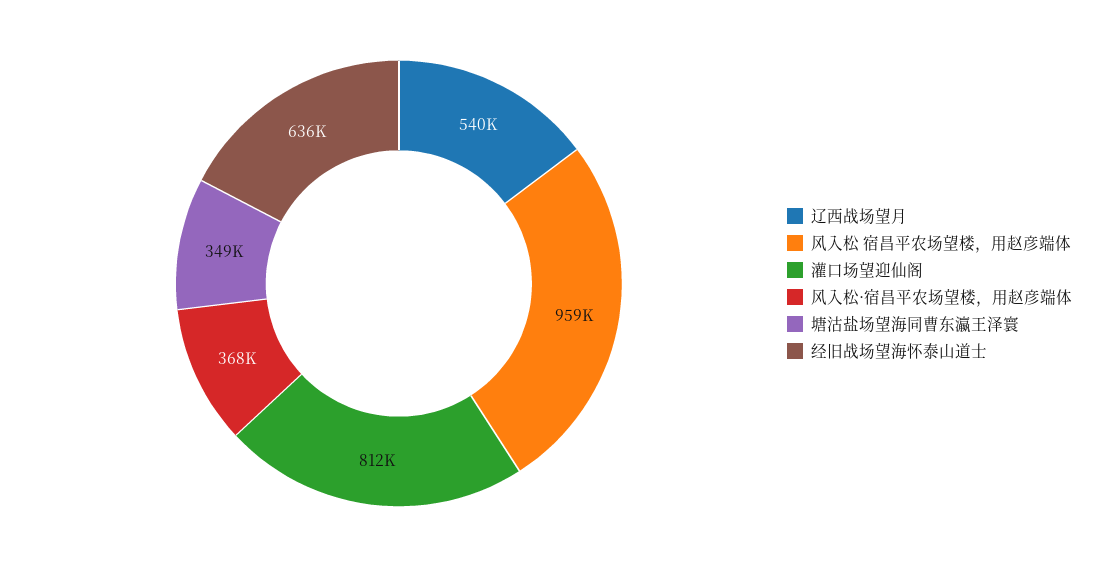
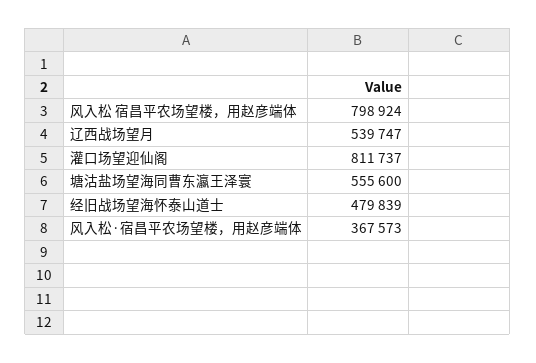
风入松 宿昌平农场望楼，用赵彦端体: 959000 -> 798924
塘沽盐场望海同曹东瀛王泽寰: 349000 -> 555600
经旧战场望海怀泰山道士: 636000 -> 479839

